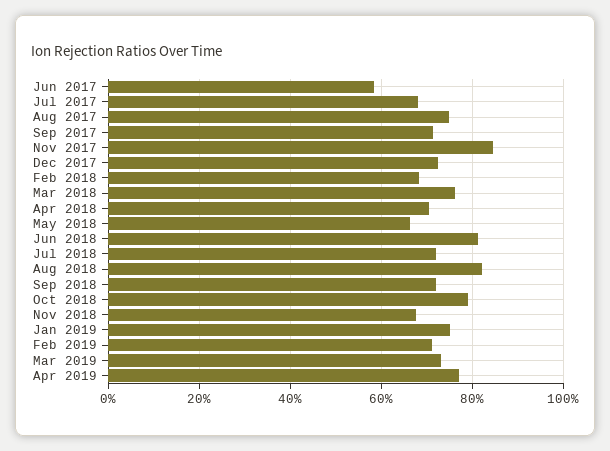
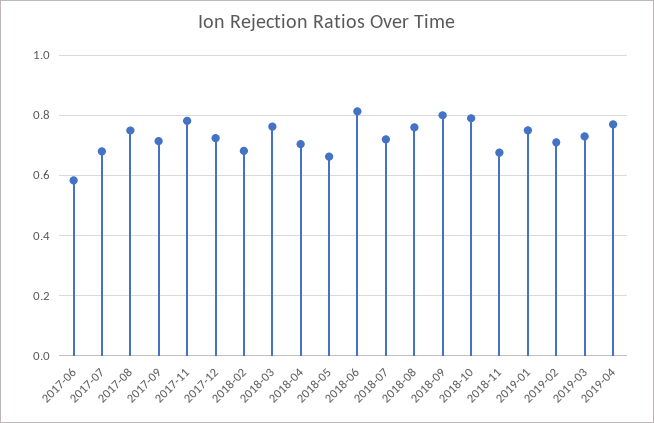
Nov 2017: 0.84 -> 0.78
Aug 2018: 0.82 -> 0.76
Sep 2018: 0.72 -> 0.8

